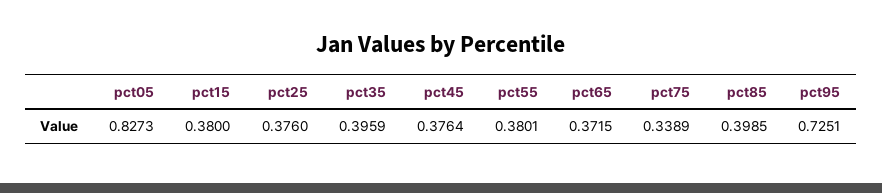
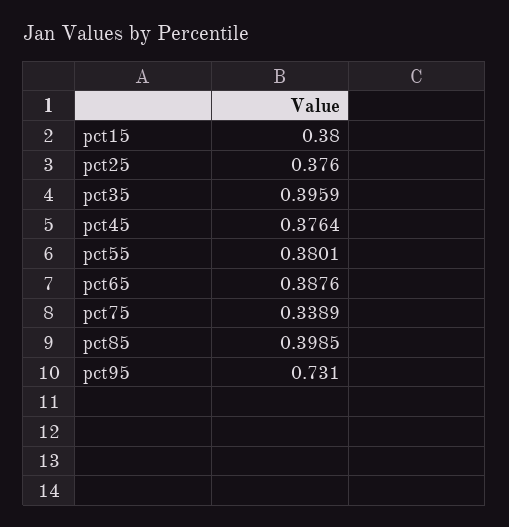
pct05: 0.8273 -> none
pct65: 0.3715 -> 0.3876
pct95: 0.7251 -> 0.731

